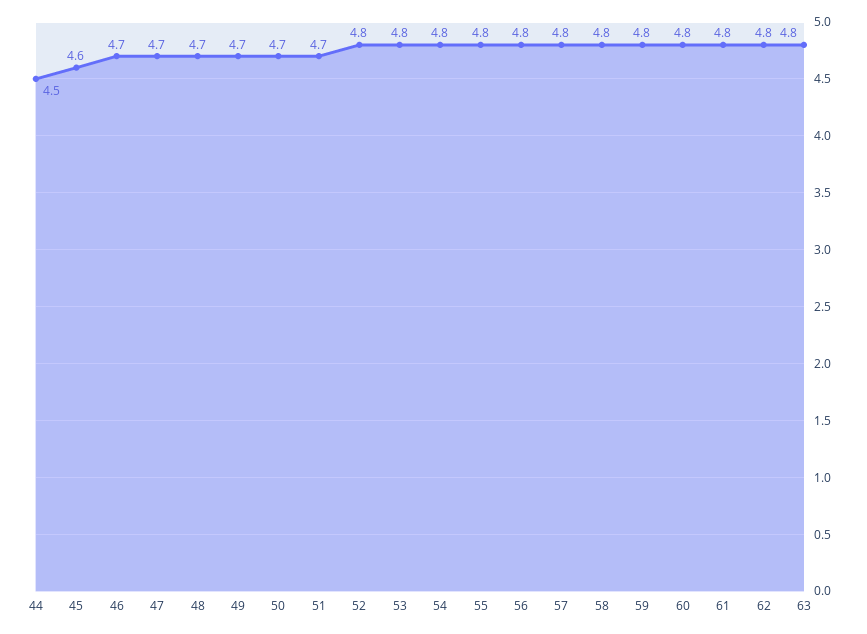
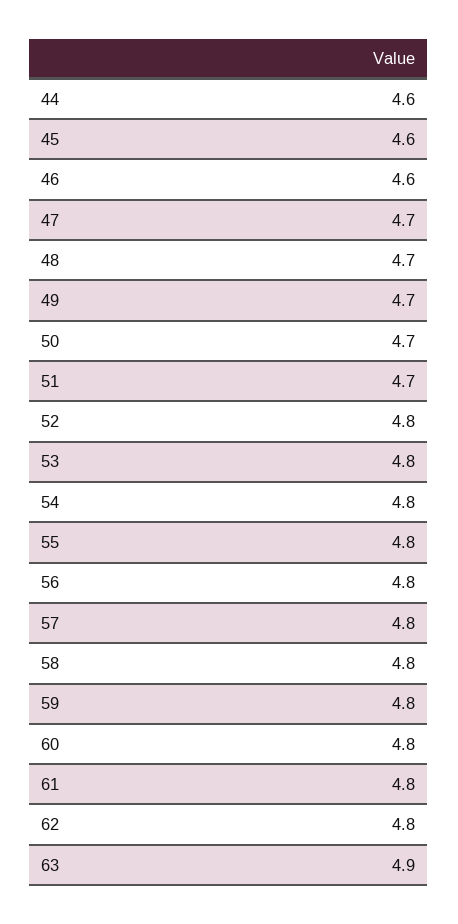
44: 4.5 -> 4.6
46: 4.7 -> 4.6
63: 4.8 -> 4.9

